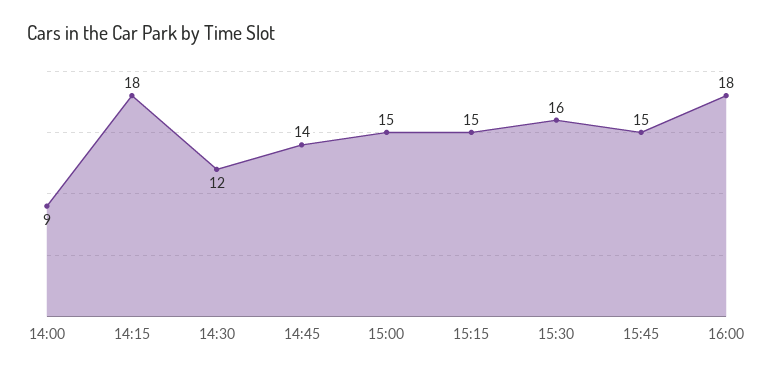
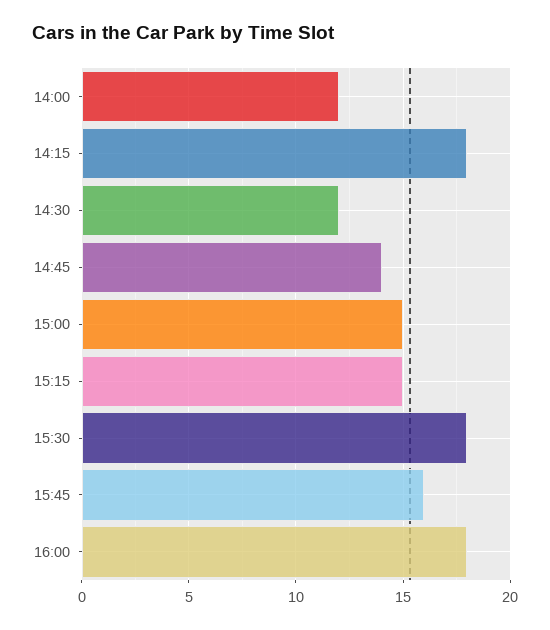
14:00: 9 -> 12
15:30: 16 -> 18
15:45: 15 -> 16

